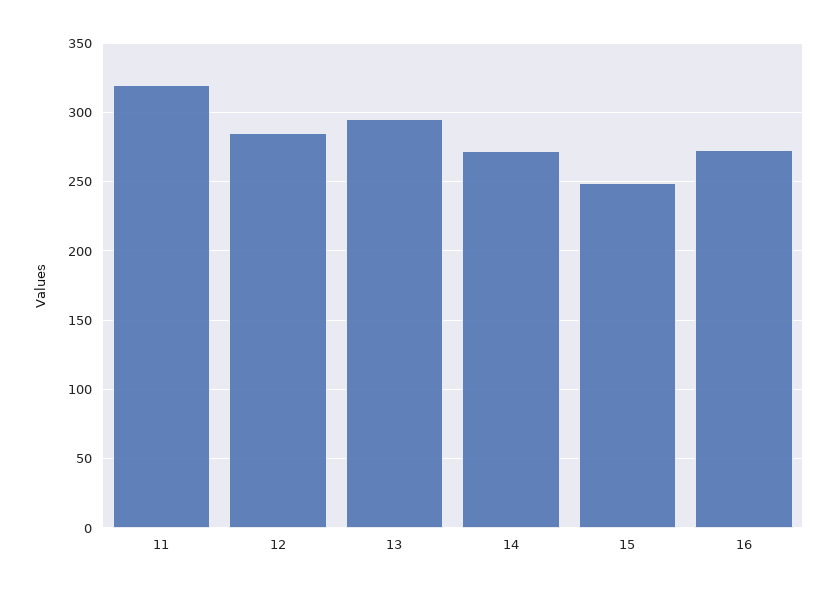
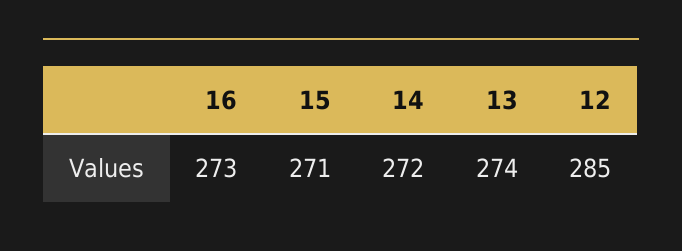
11: 320 -> none
13: 295 -> 274
15: 250 -> 271

